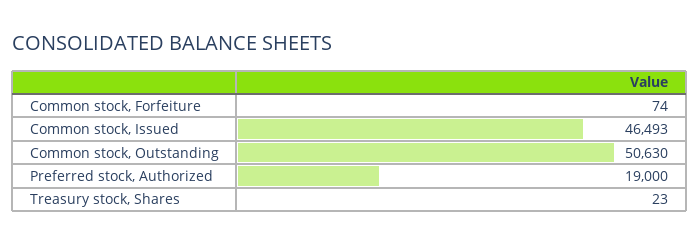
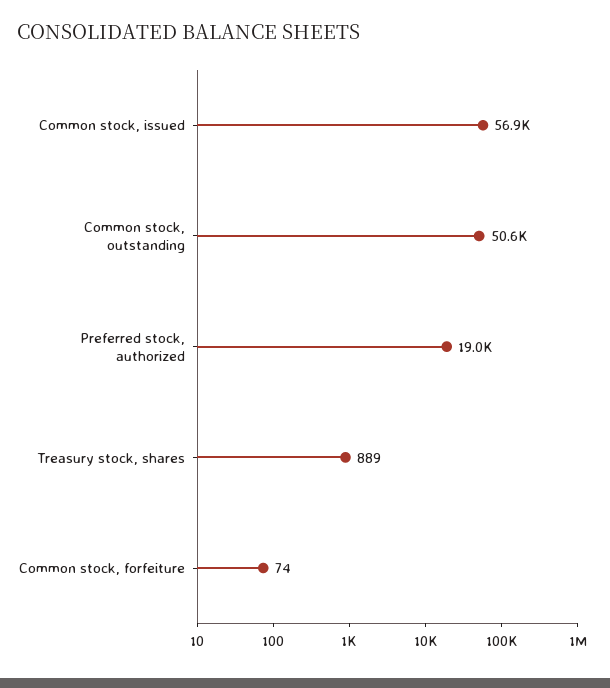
Common stock, Issued: 46493 -> 56900
Treasury stock, Shares: 23 -> 889

